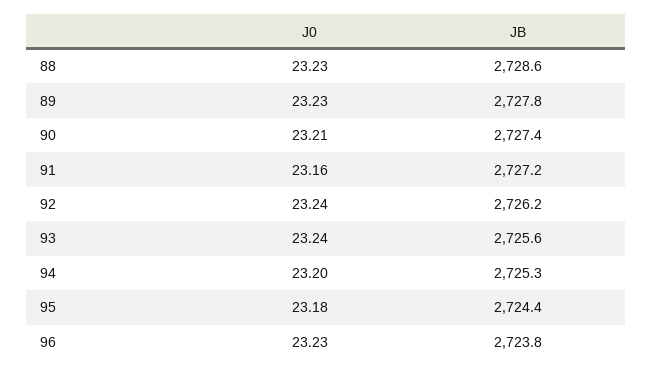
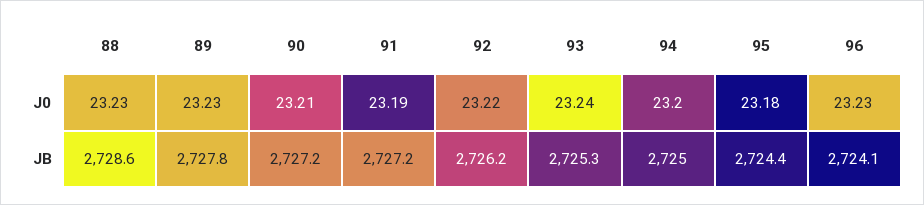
JB, 90: 2727.4 -> 2727.2
J0, 91: 23.16 -> 23.19
J0, 92: 23.24 -> 23.22
JB, 93: 2725.6 -> 2725.3
JB, 94: 2725.3 -> 2725
JB, 96: 2723.8 -> 2724.1

